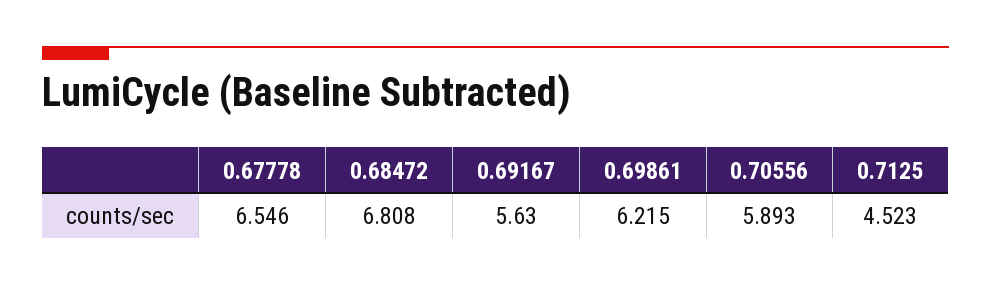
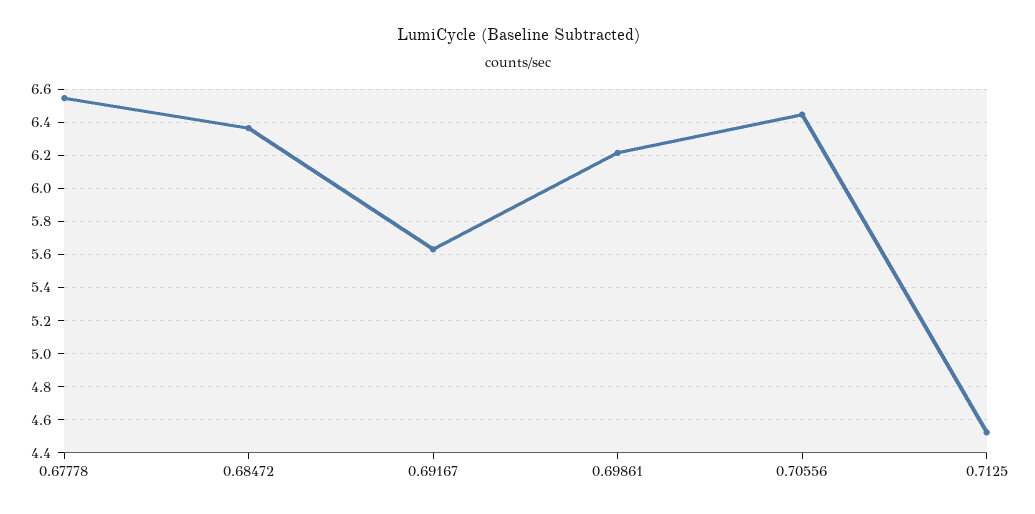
0.68472: 6.808 -> 6.35
0.70556: 5.893 -> 6.45

